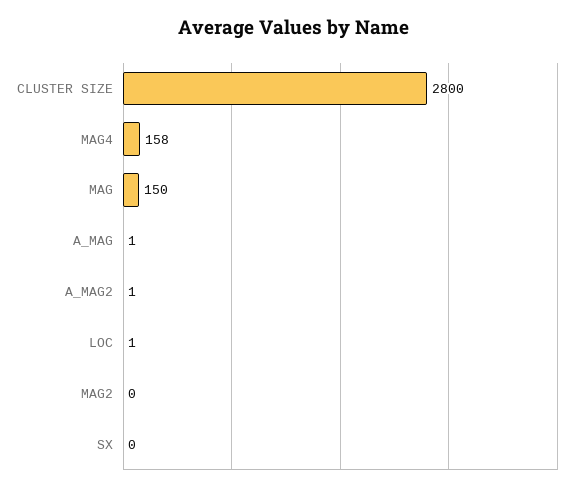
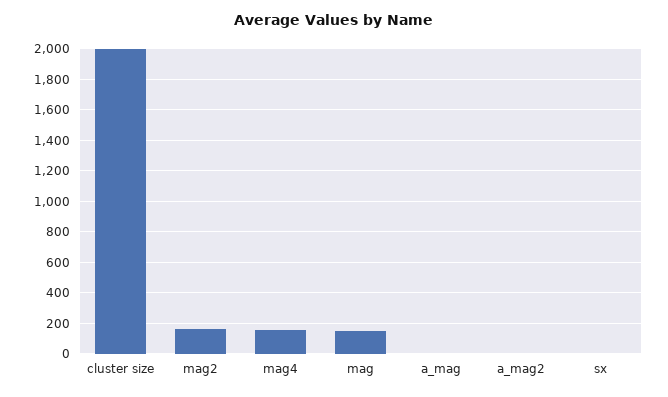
CLUSTER SIZE: 2800 -> 2000
LOC: 1 -> none
MAG2: 0 -> 150

